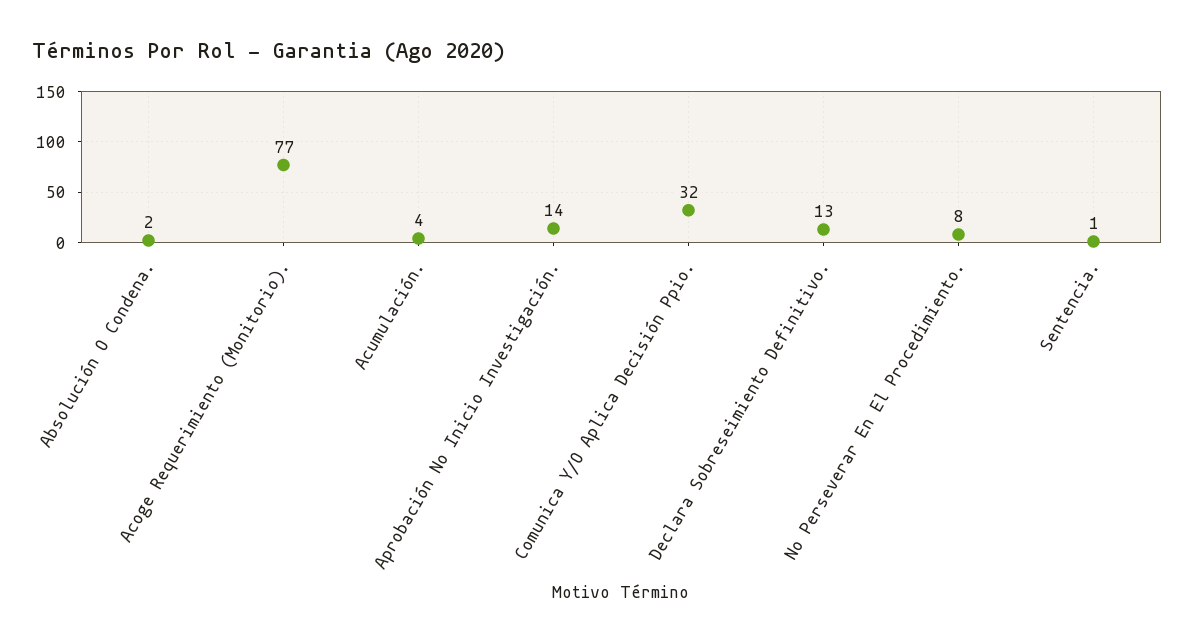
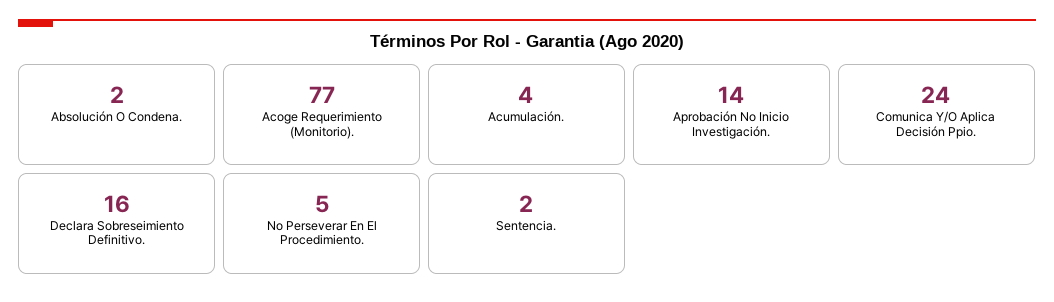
Comunica Y/O Aplica Decisión Ppio.: 32 -> 24
Declara Sobreseimiento Definitivo.: 13 -> 16
No Perseverar En El Procedimiento.: 8 -> 5
Sentencia.: 1 -> 2

